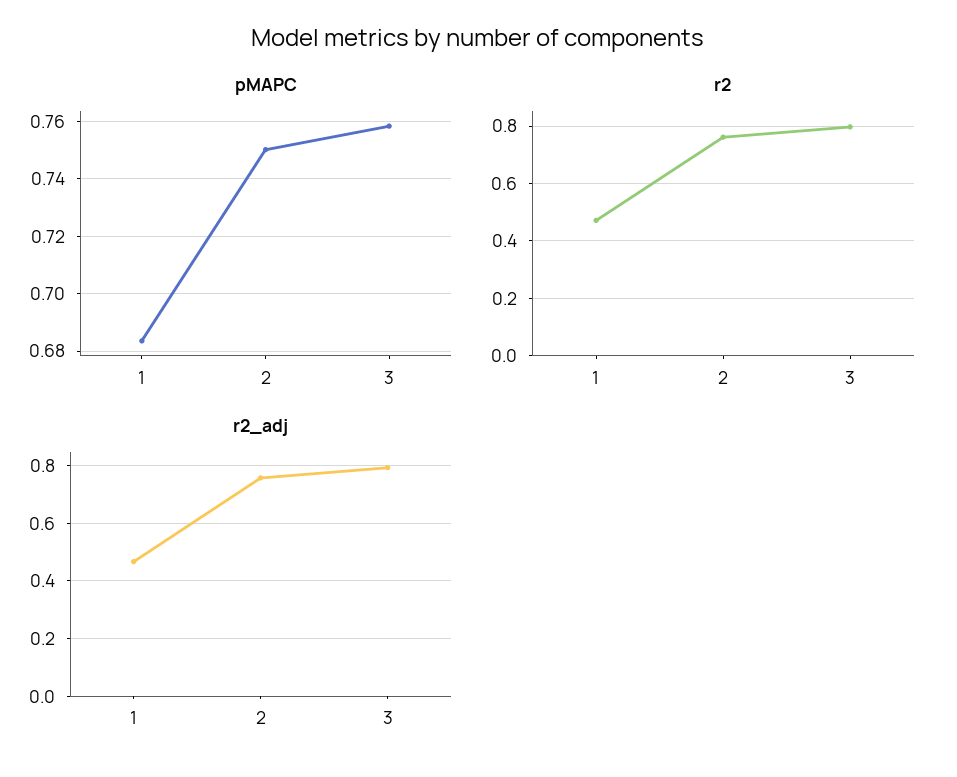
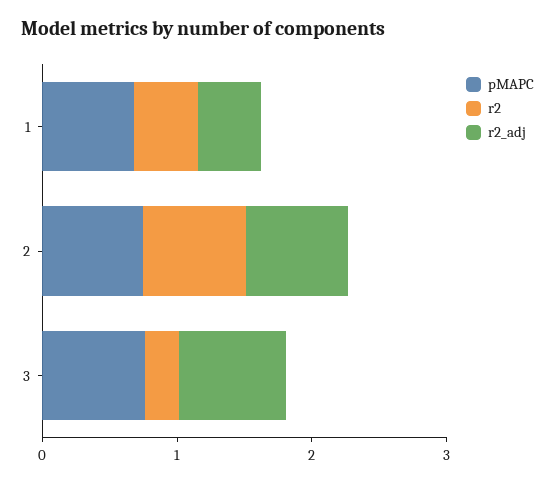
r2, 3: 0.8 -> 0.2

